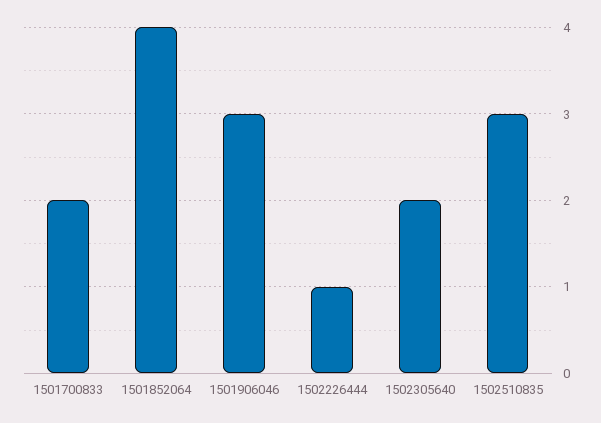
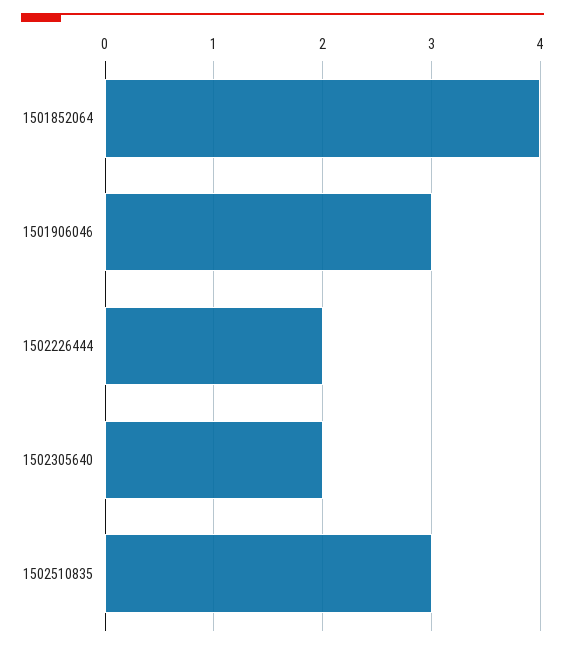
1501700833: 2 -> none
1502226444: 1 -> 2

